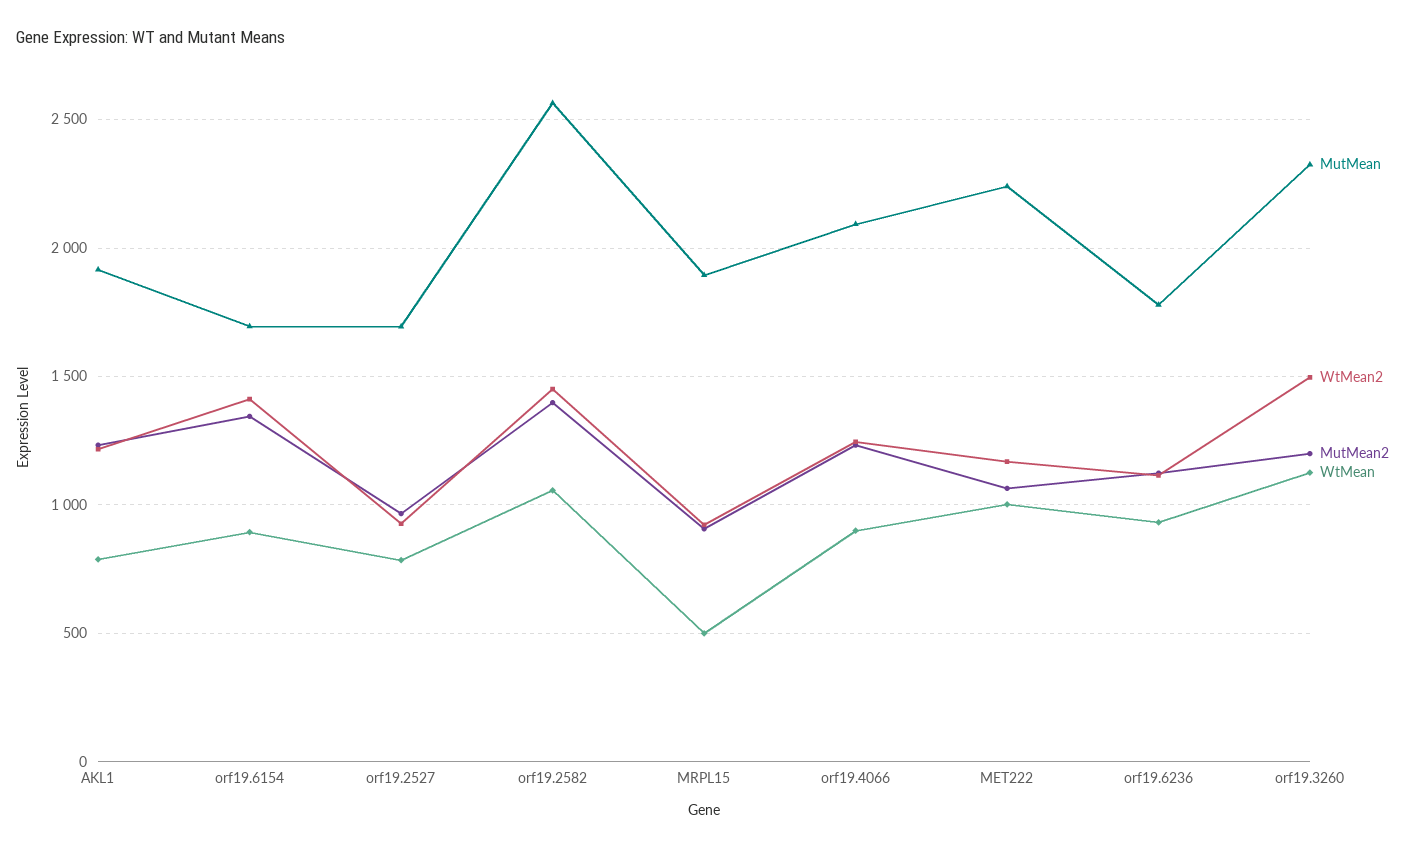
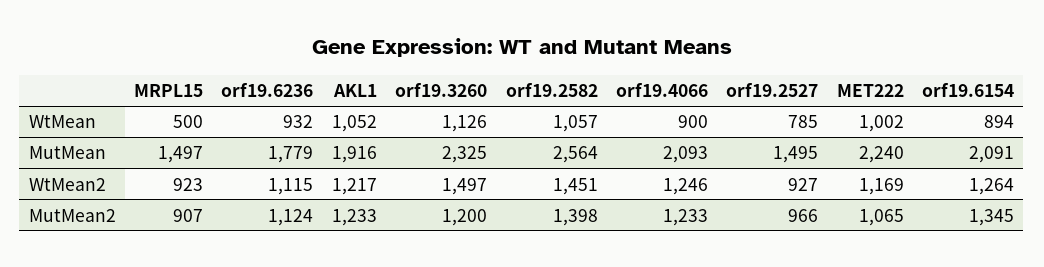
WtMean, AKL1: 800 -> 1052
MutMean, orf19.6154: 1700 -> 2091
WtMean2, orf19.6154: 1400 -> 1264
MutMean, orf19.2527: 1700 -> 1495
MutMean, MRPL15: 1900 -> 1497

